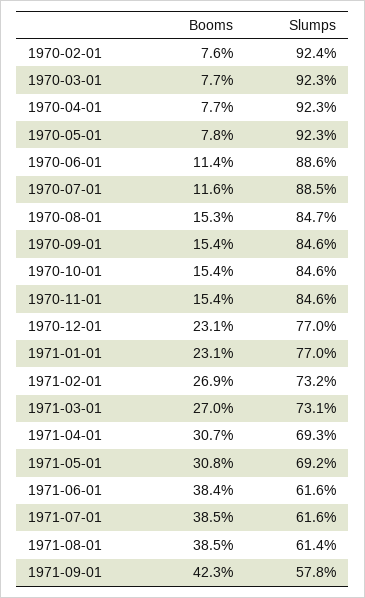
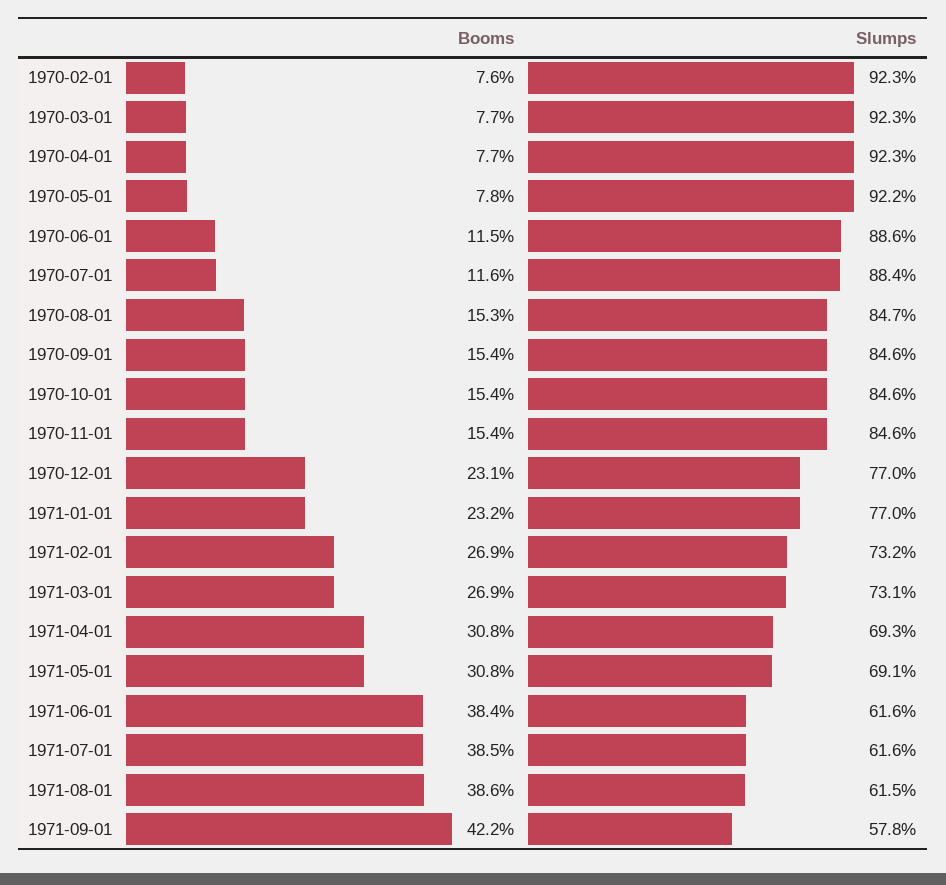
Slumps, 1970-02-01: 92.4 -> 92.3
Slumps, 1970-05-01: 92.3 -> 92.2
Booms, 1970-06-01: 11.4 -> 11.5
Slumps, 1970-07-01: 88.5 -> 88.4
Booms, 1971-01-01: 23.1 -> 23.2
Booms, 1971-03-01: 27 -> 26.9
Booms, 1971-04-01: 30.7 -> 30.8
Slumps, 1971-05-01: 69.2 -> 69.1
Booms, 1971-08-01: 38.5 -> 38.6
Slumps, 1971-08-01: 61.4 -> 61.5
Booms, 1971-09-01: 42.3 -> 42.2

